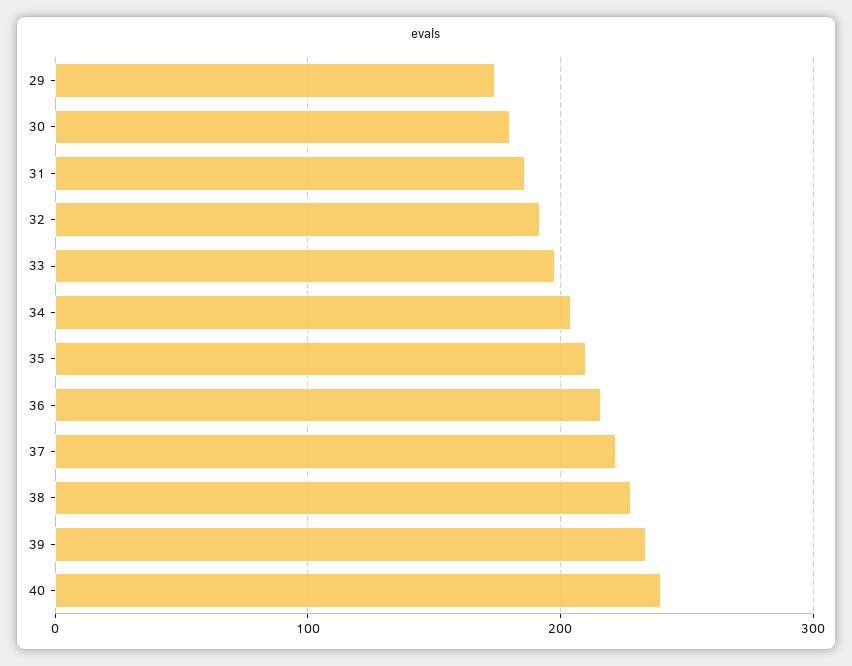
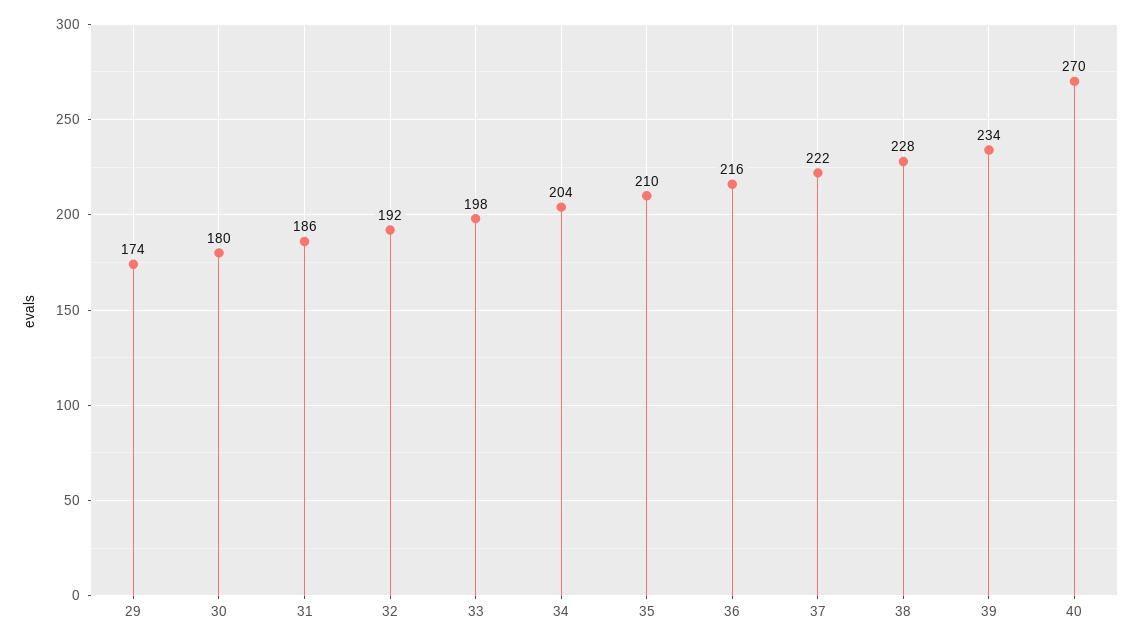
40: 240 -> 270

